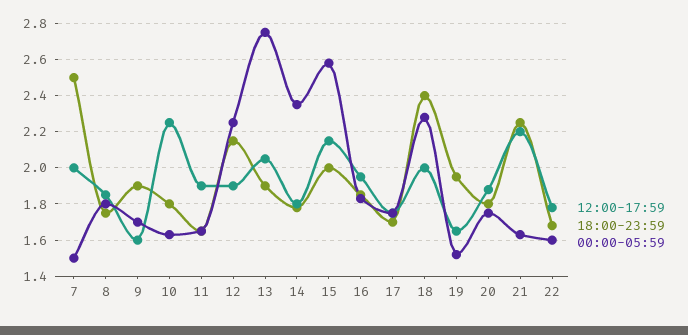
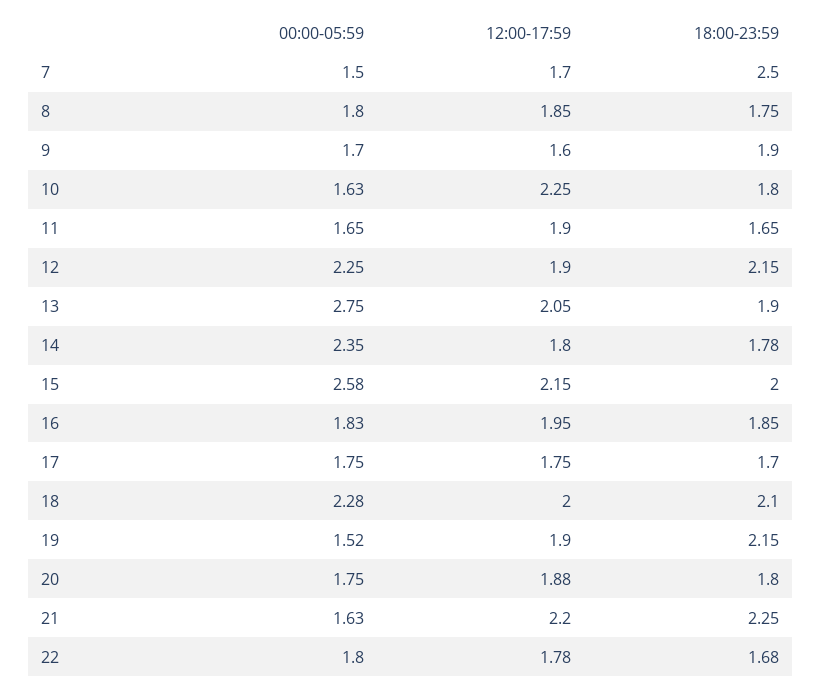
12:00-17:59, 7: 2 -> 1.7
18:00-23:59, 18: 2.4 -> 2.1
12:00-17:59, 19: 1.65 -> 1.9
18:00-23:59, 19: 1.95 -> 2.15
00:00-05:59, 22: 1.6 -> 1.8

